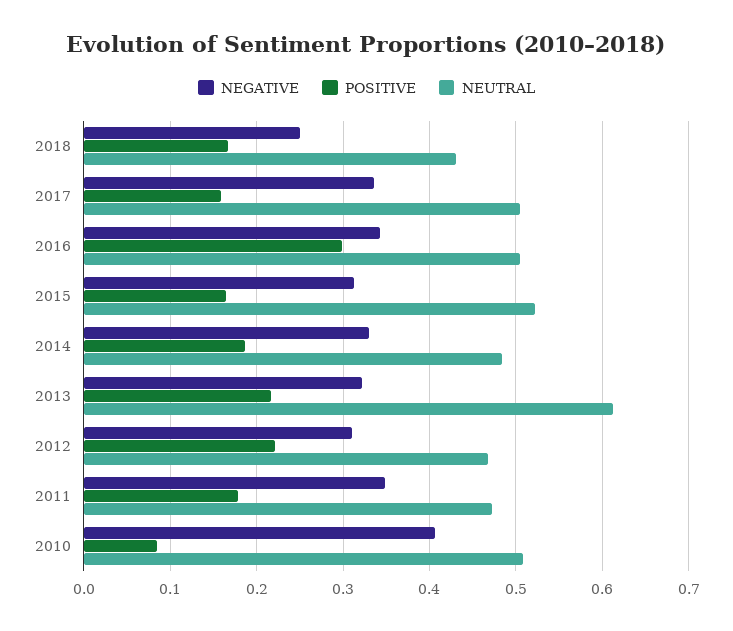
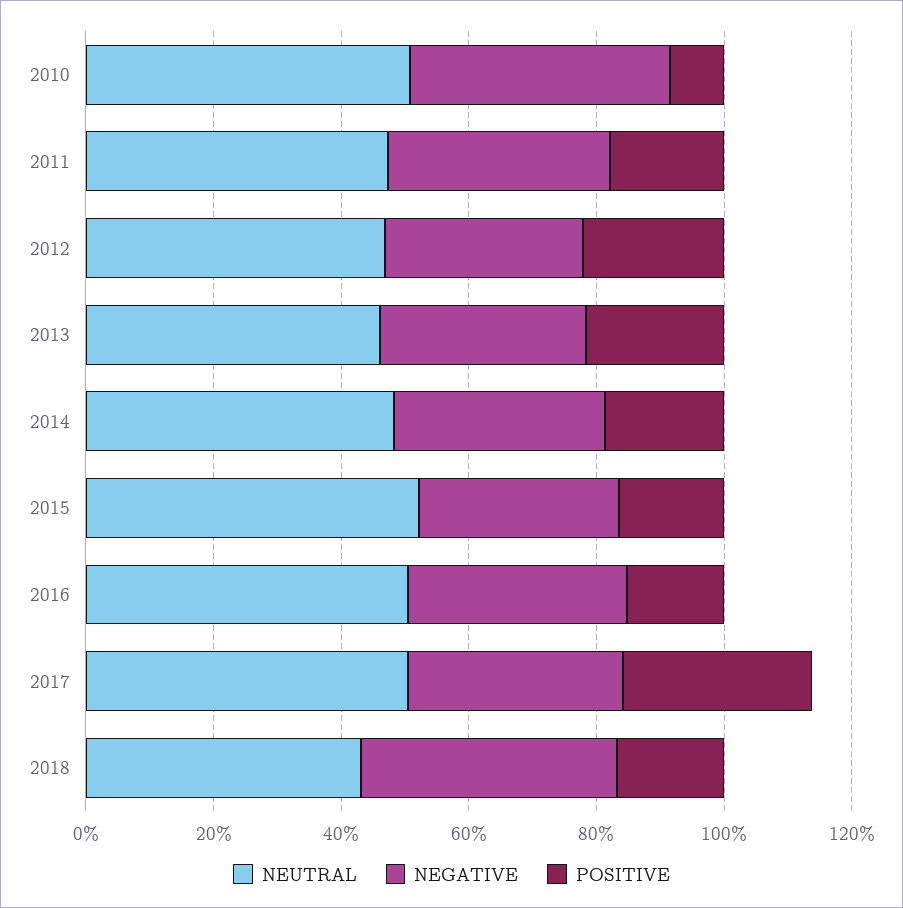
NEGATIVE, 2018: 0.25 -> 0.4
POSITIVE, 2017: 0.16 -> 0.3
POSITIVE, 2016: 0.3 -> 0.15
NEUTRAL, 2013: 0.61 -> 0.45

